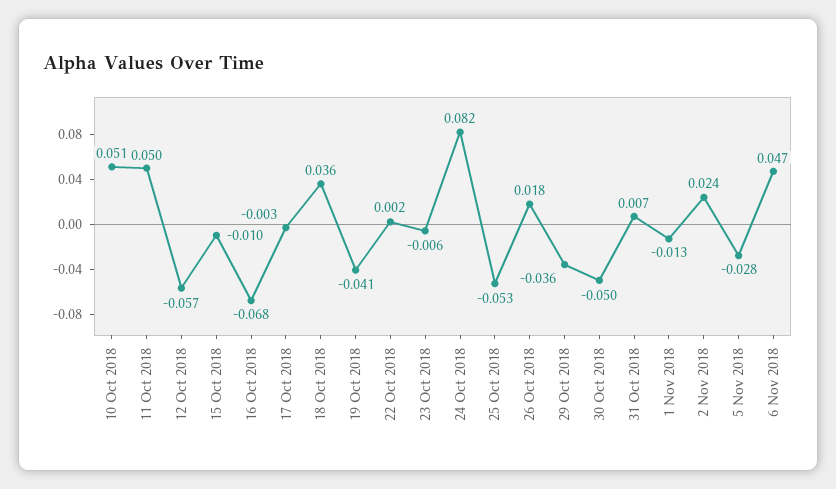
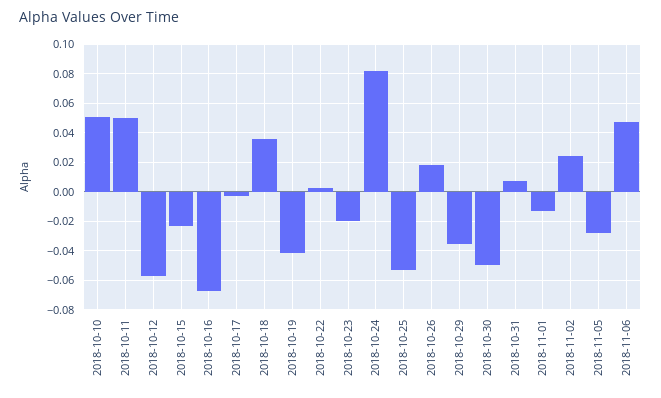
15 Oct 2018: -0.01 -> -0.025
23 Oct 2018: -0.006 -> -0.02

